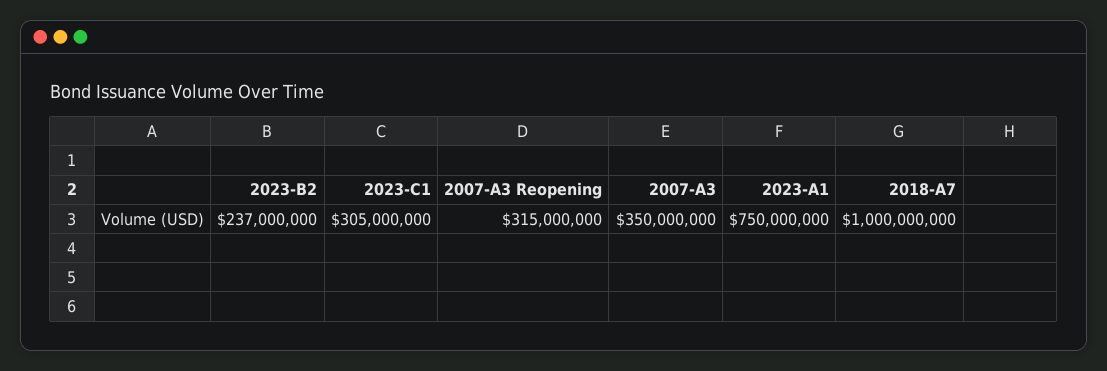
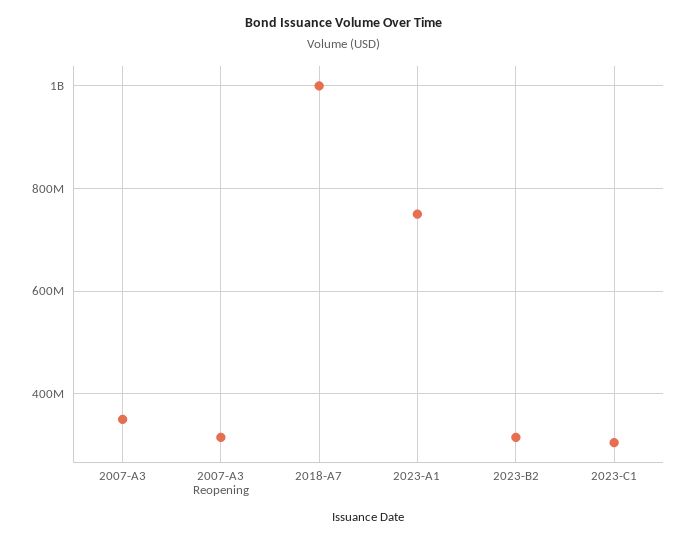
2023-B2: 237000000 -> 320000000

